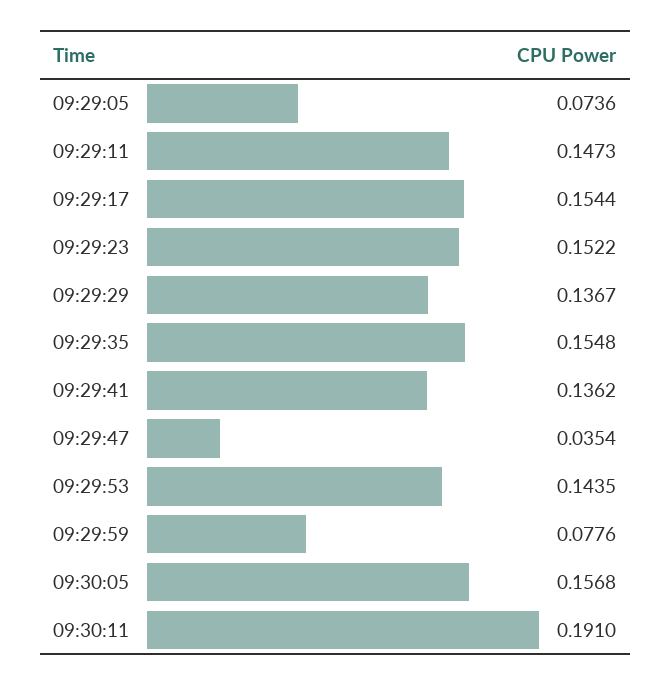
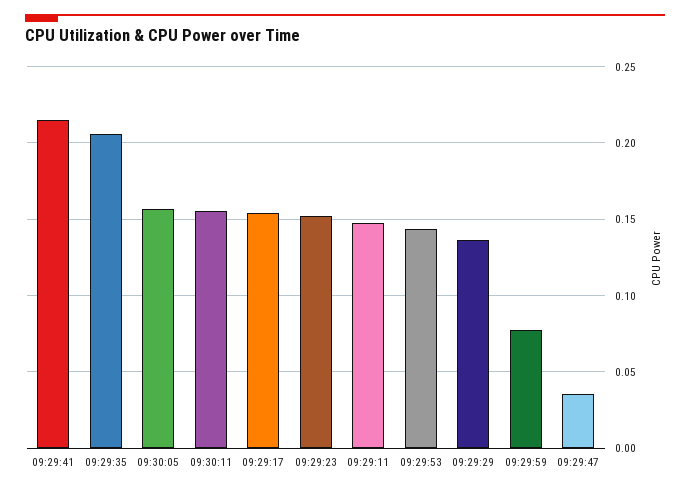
09:29:05: 0.0736 -> none
09:29:35: 0.1548 -> 0.205
09:29:41: 0.1362 -> 0.215
09:30:11: 0.191 -> 0.155

